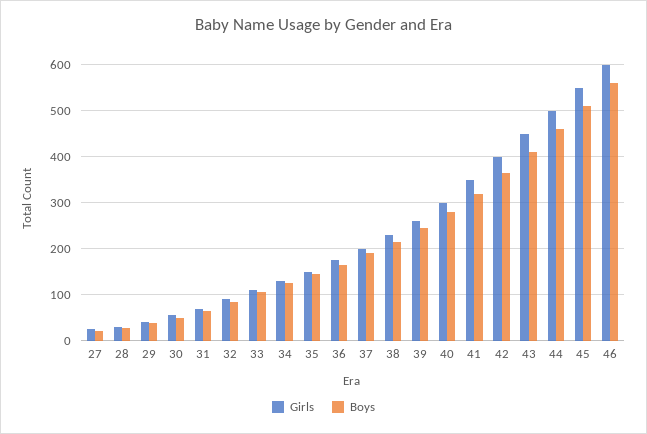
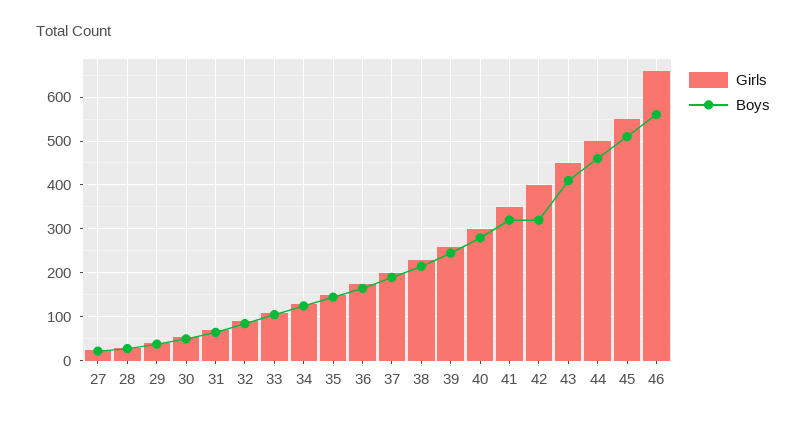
Boys, 42: 360 -> 320
Girls, 46: 600 -> 660

